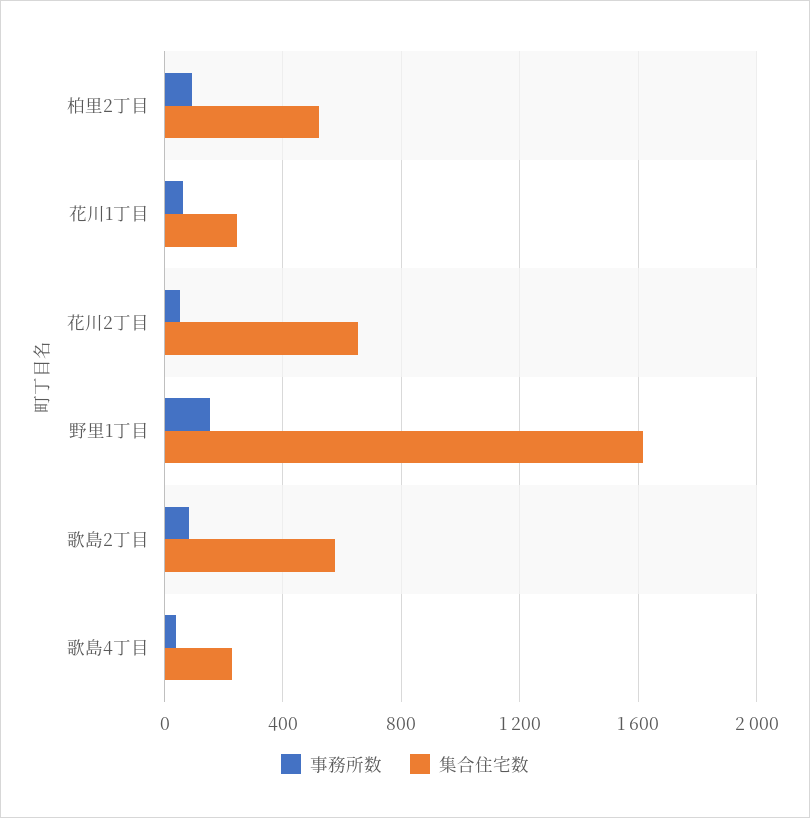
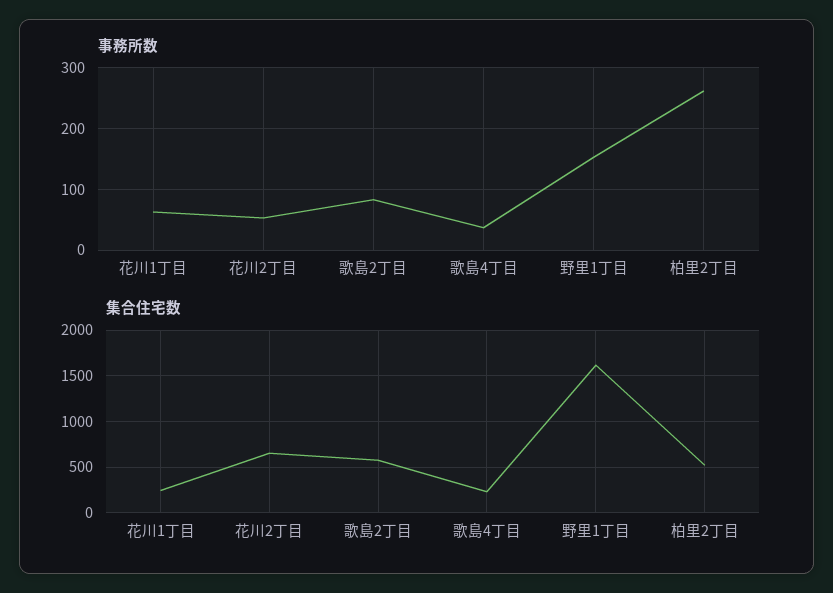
事務所数, 柏里2丁目: 100 -> 260

